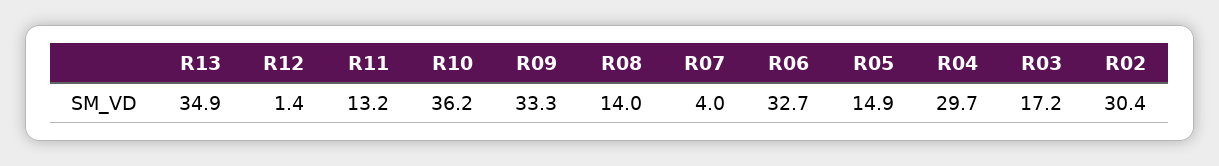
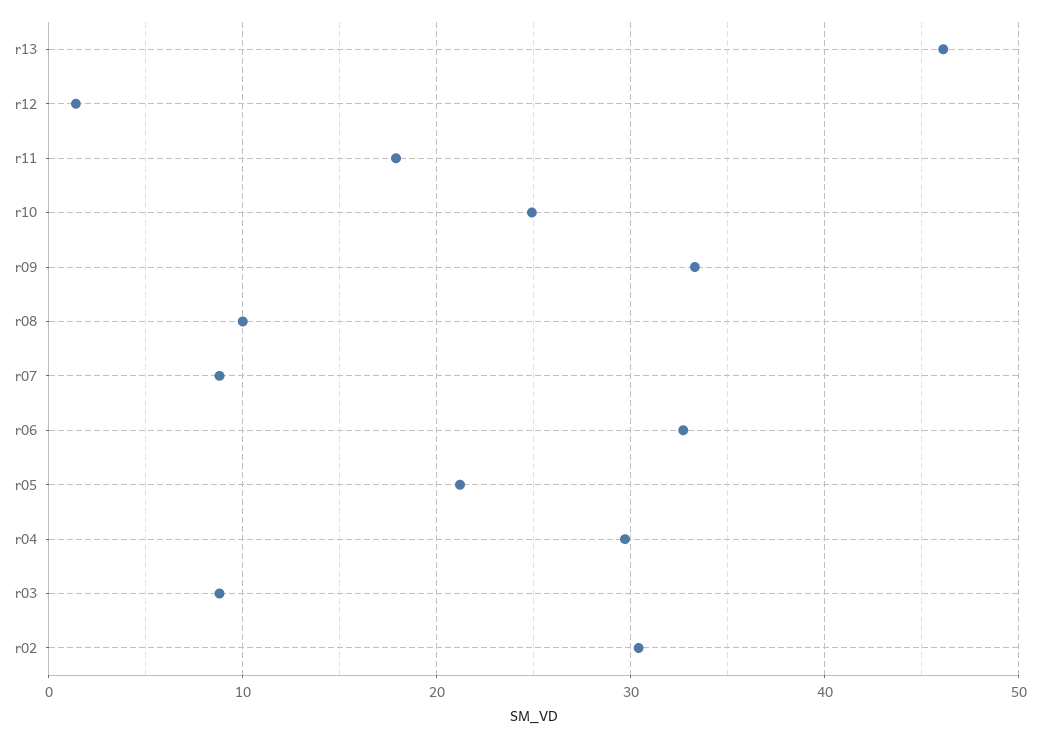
R13: 34.9 -> 46
R11: 13.2 -> 18
R10: 36.2 -> 25
R08: 14 -> 10
R07: 4 -> 9
R05: 14.9 -> 21
R03: 17.2 -> 9

